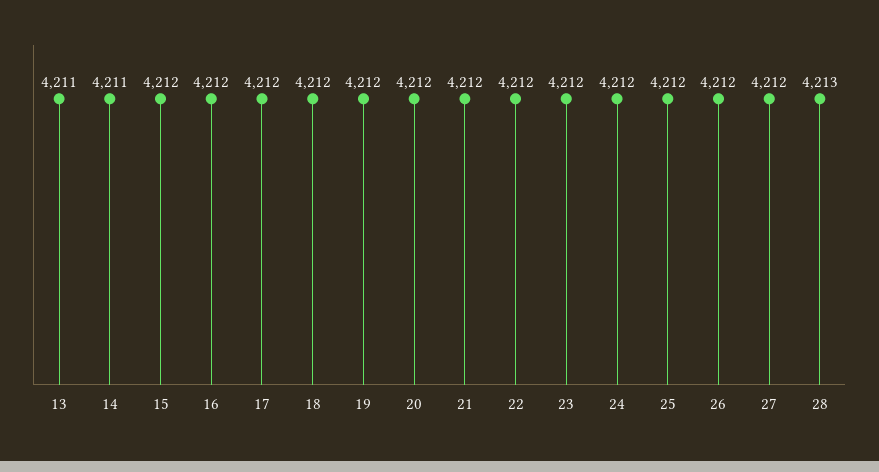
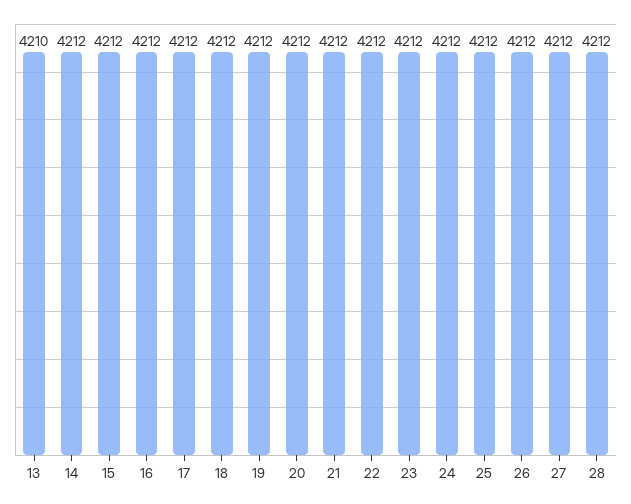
13: 4211 -> 4210
14: 4211 -> 4212
28: 4213 -> 4212

